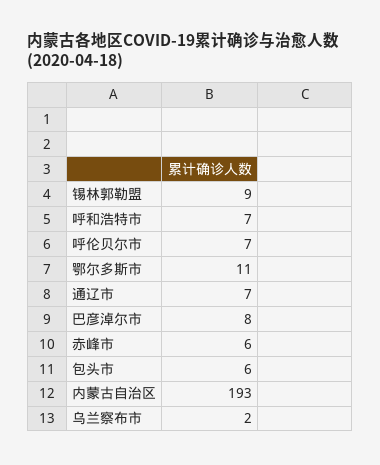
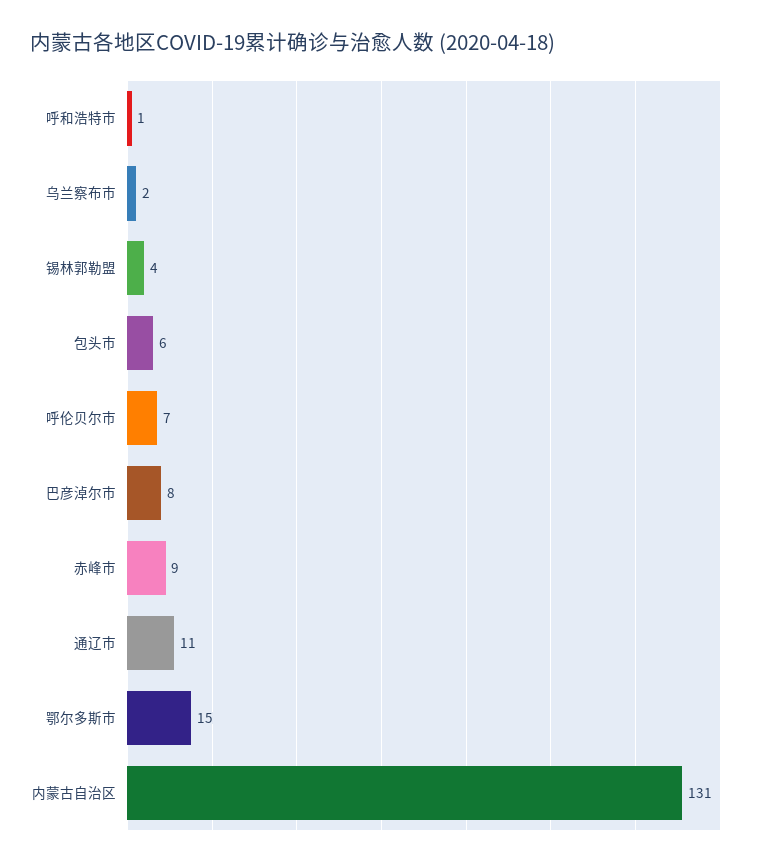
锡林郭勒盟: 9 -> 4
呼和浩特市: 7 -> 1
鄂尔多斯市: 11 -> 15
通辽市: 7 -> 11
赤峰市: 6 -> 9
内蒙古自治区: 193 -> 131

